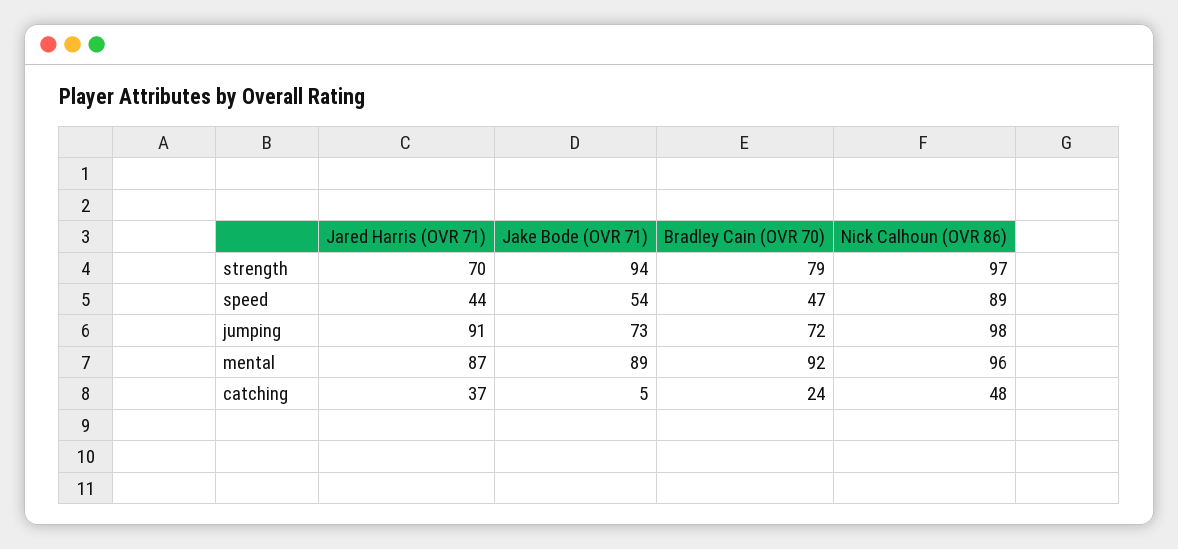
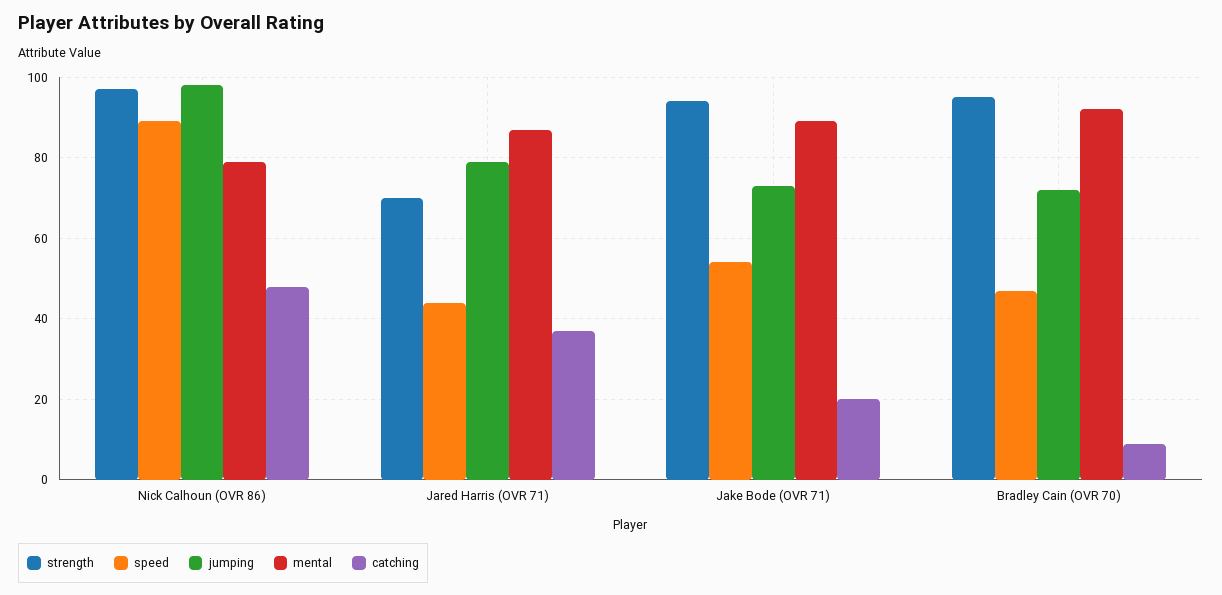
strength, Bradley Cain (OVR 70): 79 -> 95
jumping, Jared Harris (OVR 71): 91 -> 80
mental, Nick Calhoun (OVR 86): 96 -> 80
catching, Jake Bode (OVR 71): 5 -> 20
catching, Bradley Cain (OVR 70): 24 -> 10

